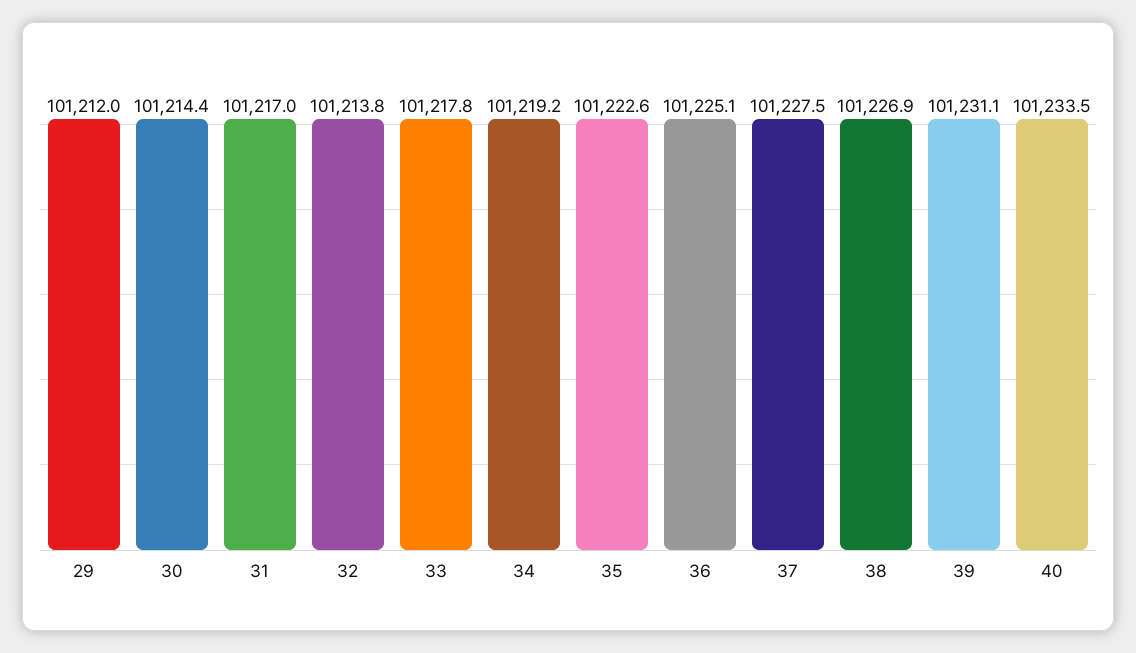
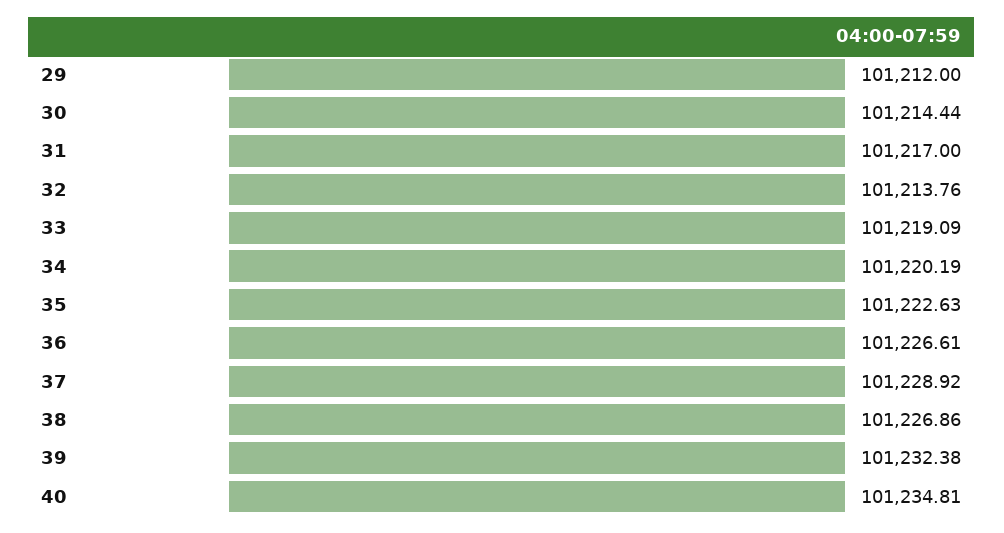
33: 101217.8 -> 101219.09
34: 101219.2 -> 101220.19
36: 101225.1 -> 101226.61
37: 101227.5 -> 101228.92
39: 101231.1 -> 101232.38
40: 101233.5 -> 101234.81

